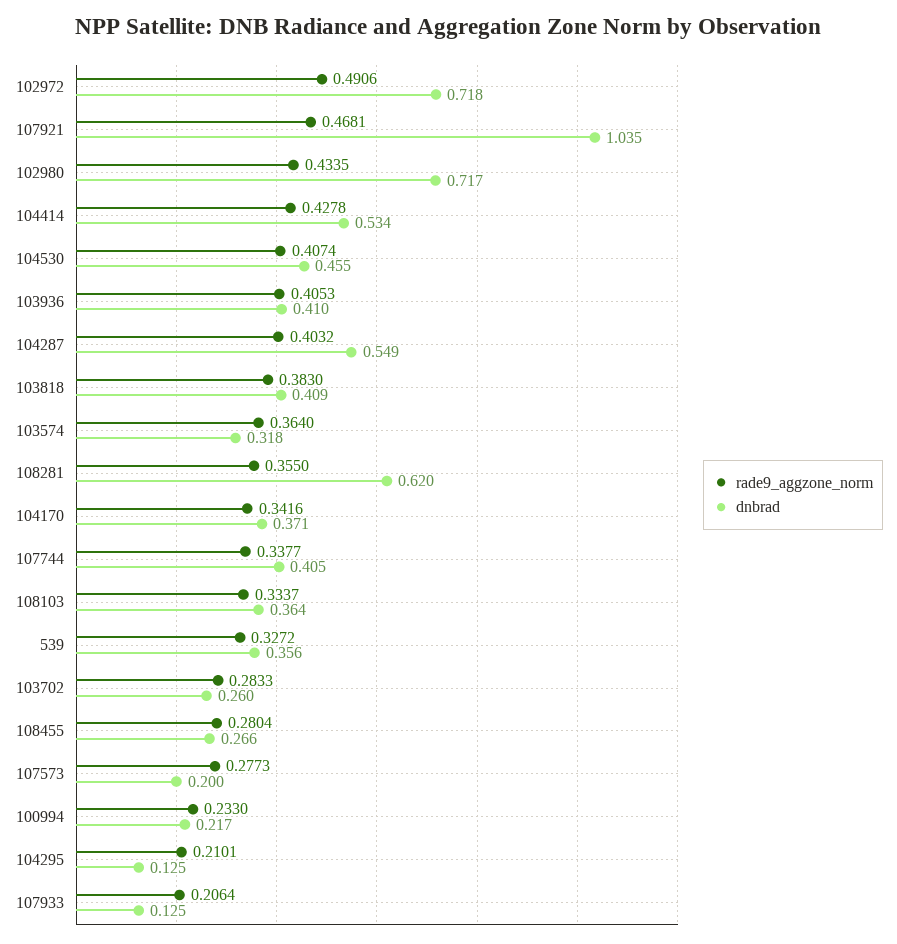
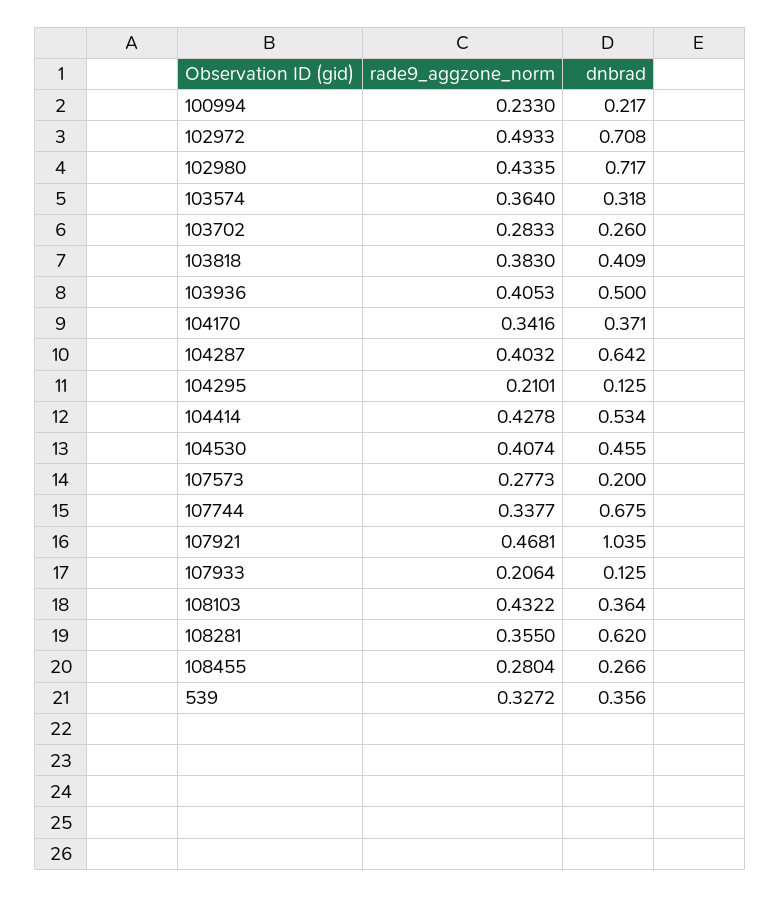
rade9_aggzone_norm, 102972: 0.4906 -> 0.4933
dnbrad, 102972: 0.718 -> 0.708
dnbrad, 103936: 0.41 -> 0.5
dnbrad, 104287: 0.549 -> 0.642
dnbrad, 107744: 0.405 -> 0.675
rade9_aggzone_norm, 108103: 0.3337 -> 0.4322

